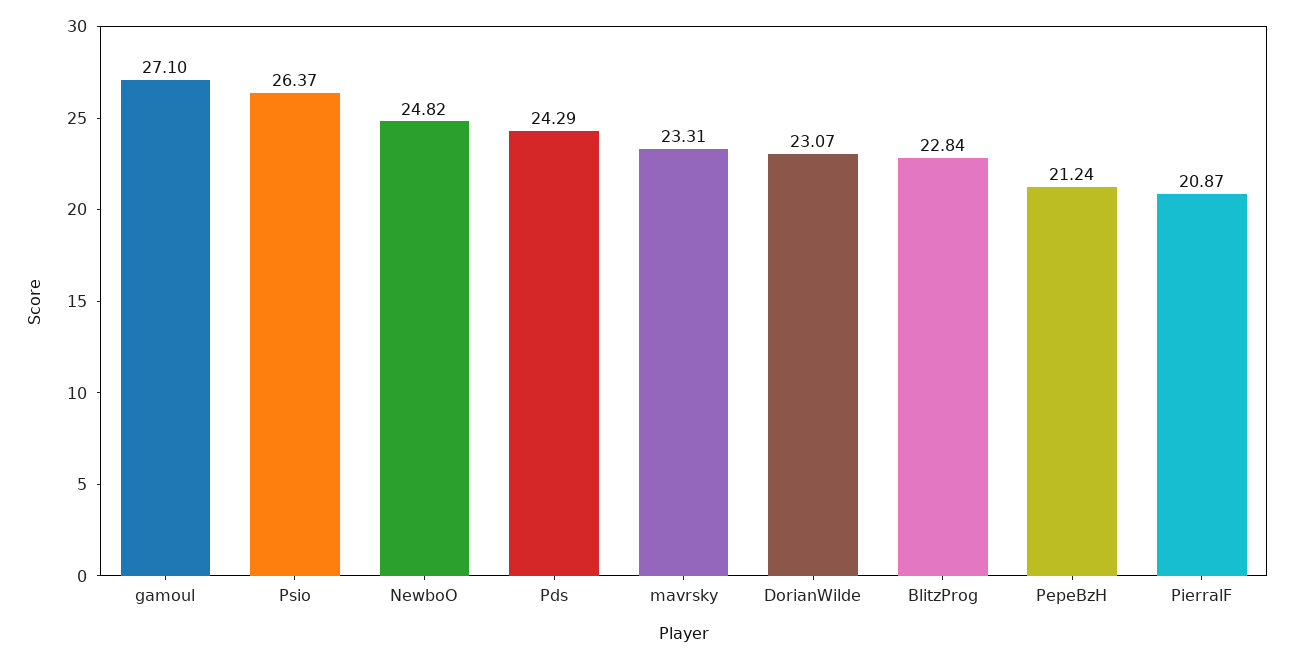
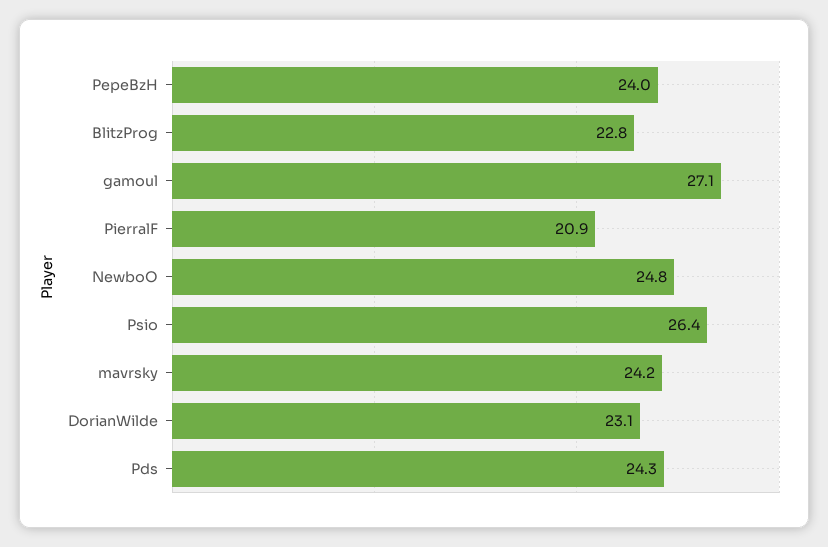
mavrsky: 23.31 -> 24.2
PepeBzH: 21.24 -> 24

